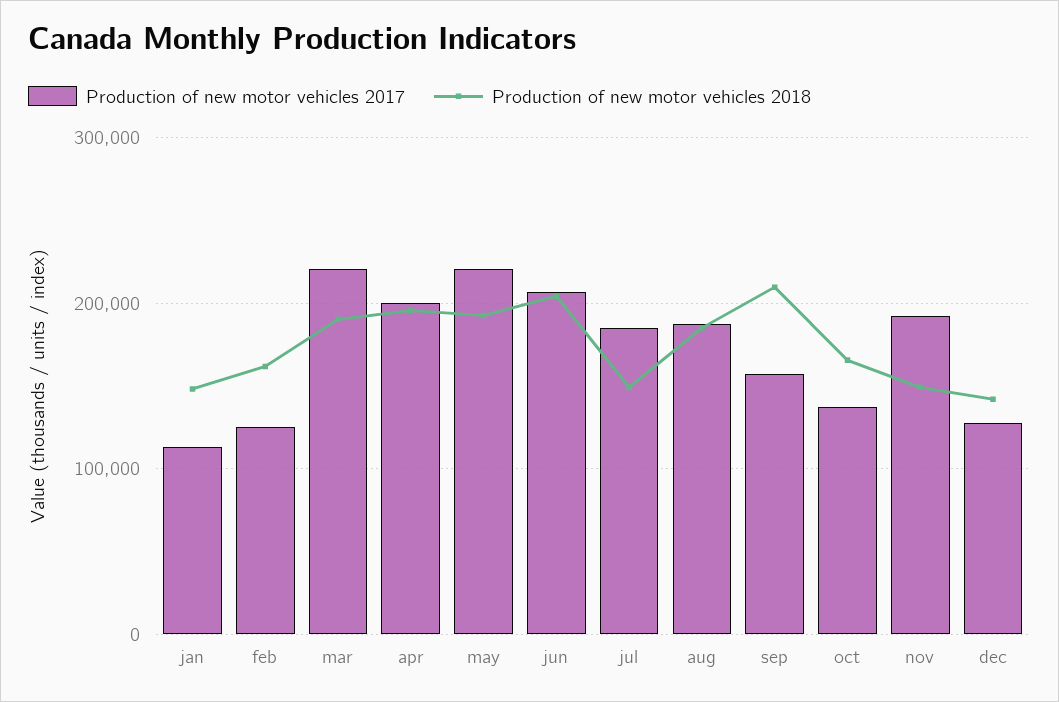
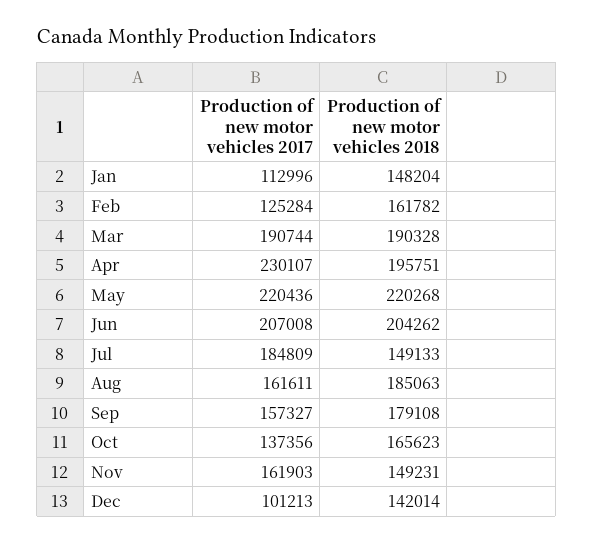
Production of new motor vehicles 2017, mar: 220000 -> 190744
Production of new motor vehicles 2017, apr: 200000 -> 230107
Production of new motor vehicles 2018, may: 190000 -> 220268
Production of new motor vehicles 2017, aug: 190000 -> 161611
Production of new motor vehicles 2018, sep: 210000 -> 179108
Production of new motor vehicles 2017, nov: 190000 -> 161903
Production of new motor vehicles 2017, dec: 130000 -> 101213

